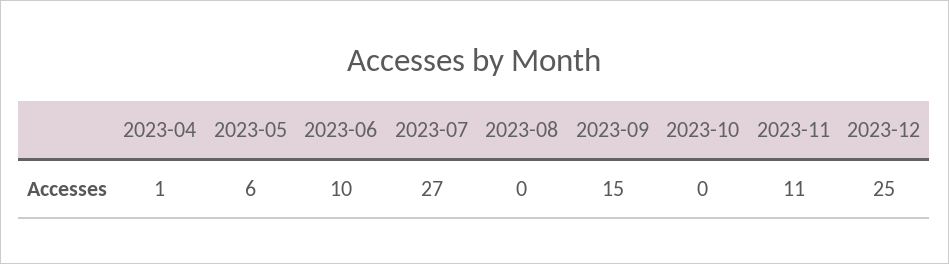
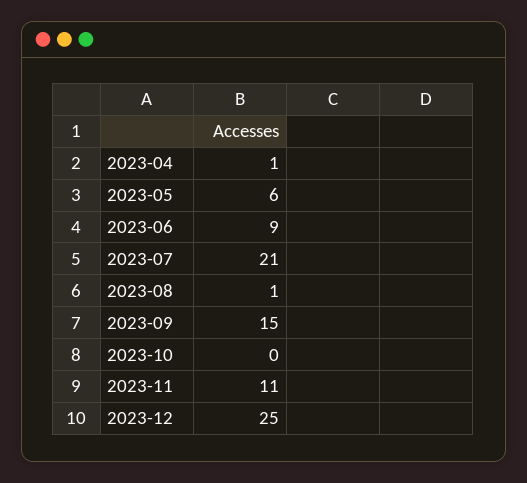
2023-06: 10 -> 9
2023-07: 27 -> 21
2023-08: 0 -> 1

